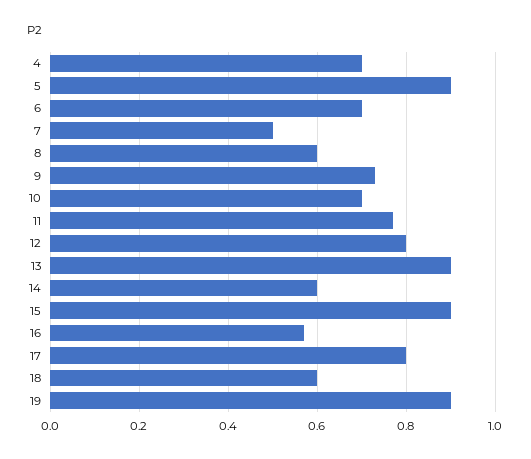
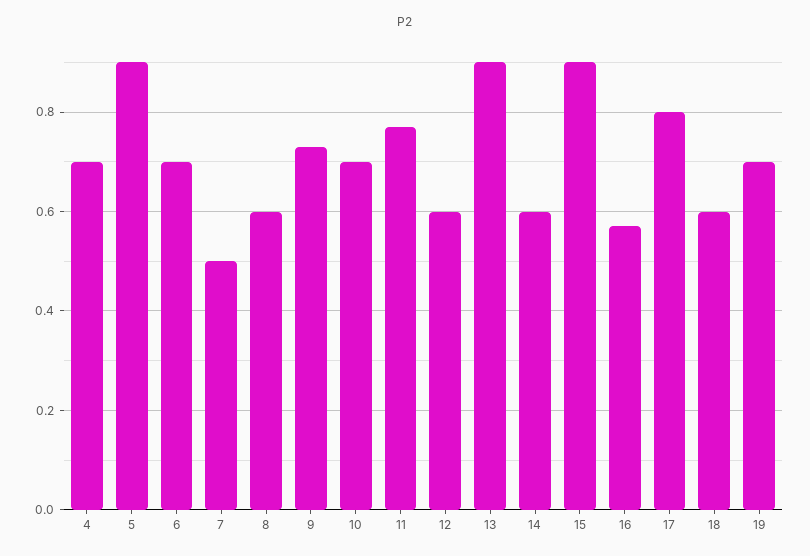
12: 0.8 -> 0.6
19: 0.9 -> 0.7

